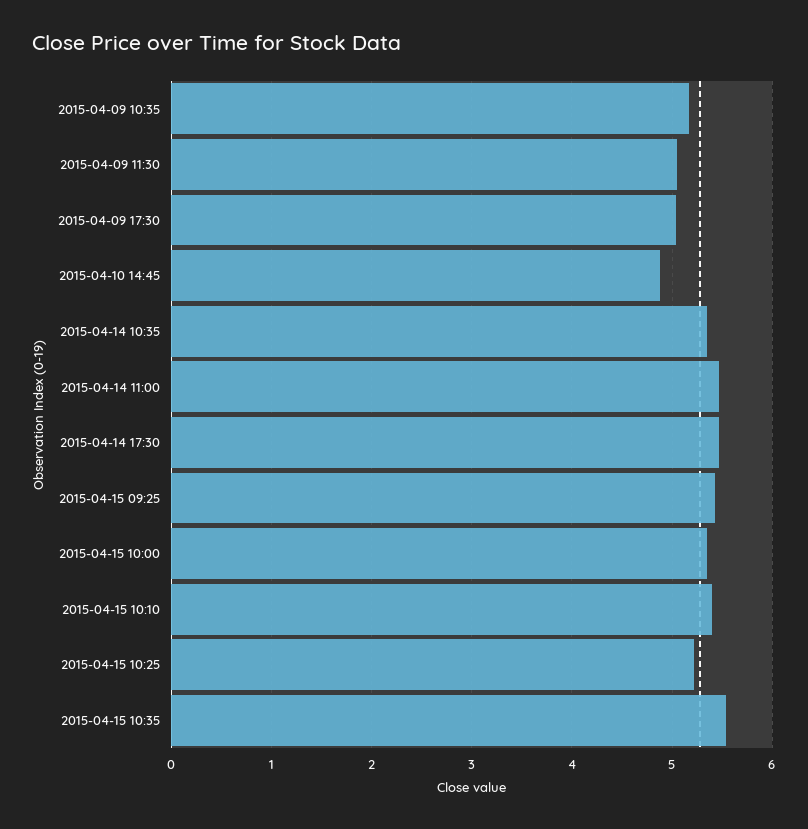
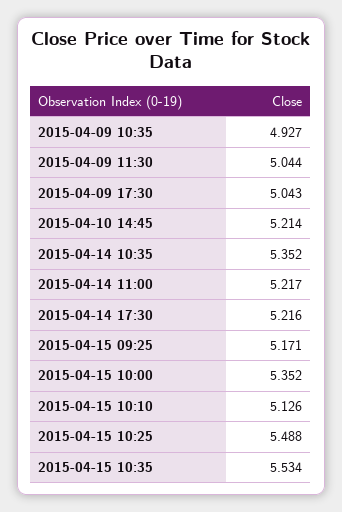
2015-04-09 10:35: 5.2 -> 4.927
2015-04-10 14:45: 4.9 -> 5.214
2015-04-14 11:00: 5.5 -> 5.217
2015-04-14 17:30: 5.5 -> 5.216
2015-04-15 09:25: 5.4 -> 5.171
2015-04-15 10:10: 5.4 -> 5.126
2015-04-15 10:25: 5.2 -> 5.488

